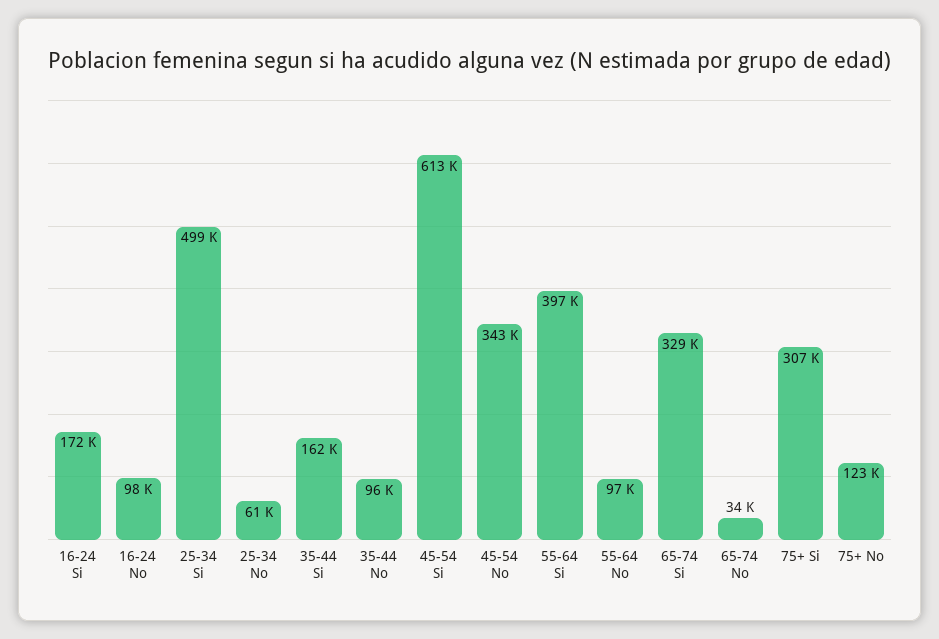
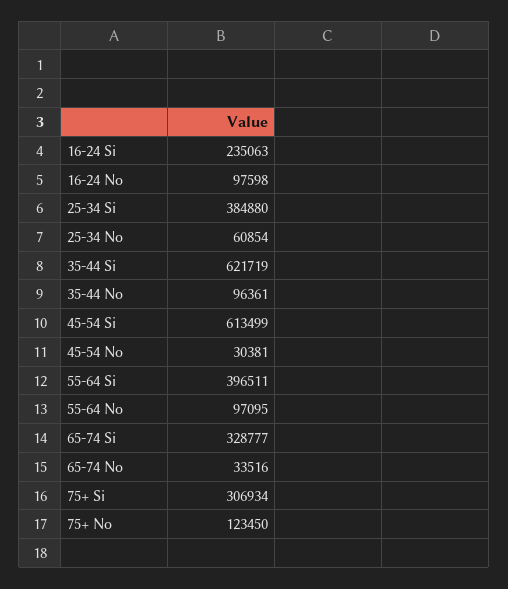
16-24 Si: 172000 -> 235063
25-34 Si: 499000 -> 384880
35-44 Si: 162000 -> 621719
45-54 No: 343000 -> 30381

